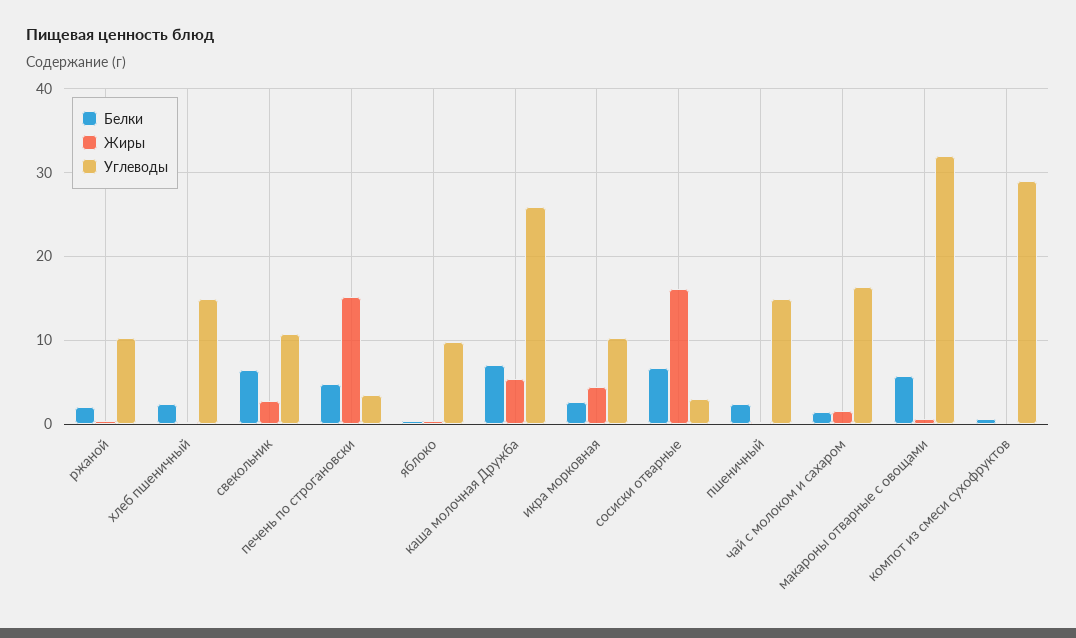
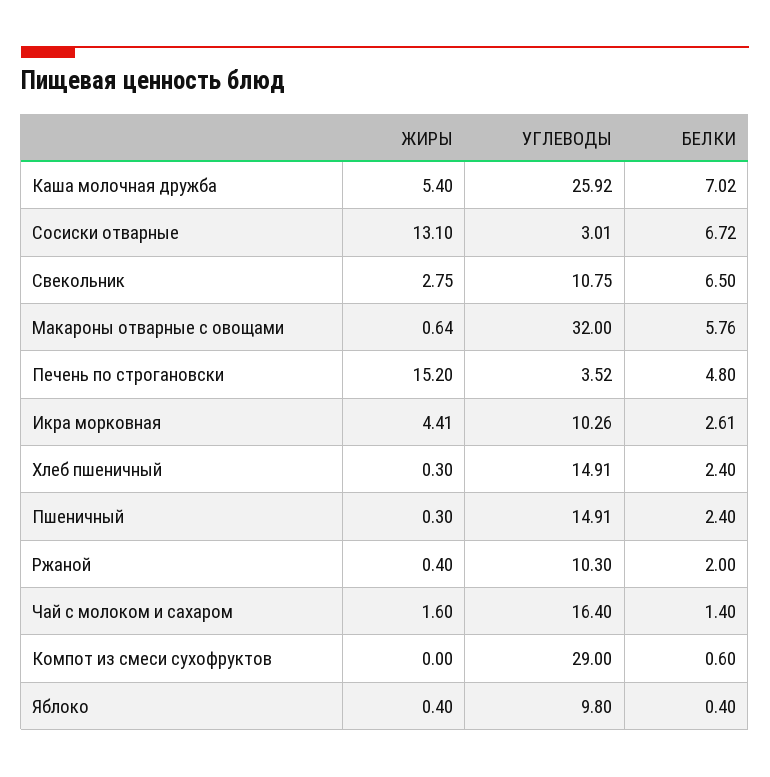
Жиры, сосиски отварные: 16 -> 13.1

